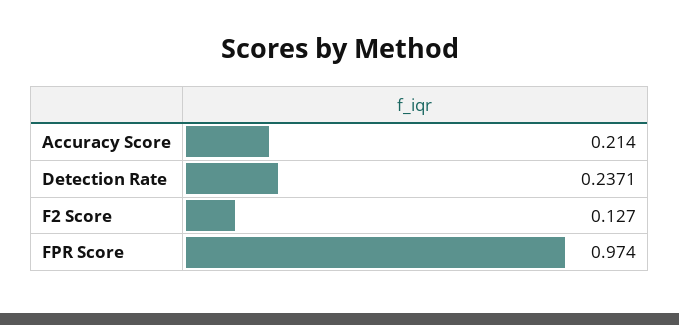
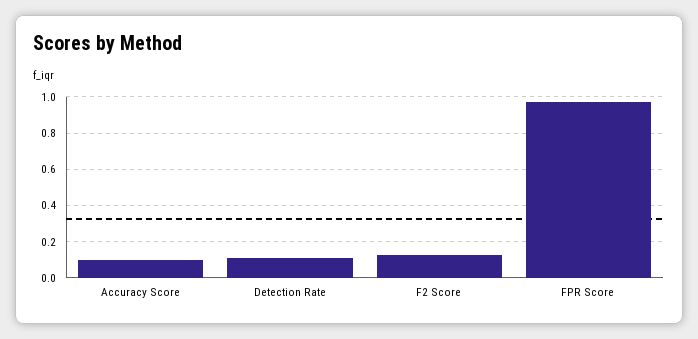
Accuracy Score: 0.214 -> 0.1
Detection Rate: 0.2371 -> 0.1

